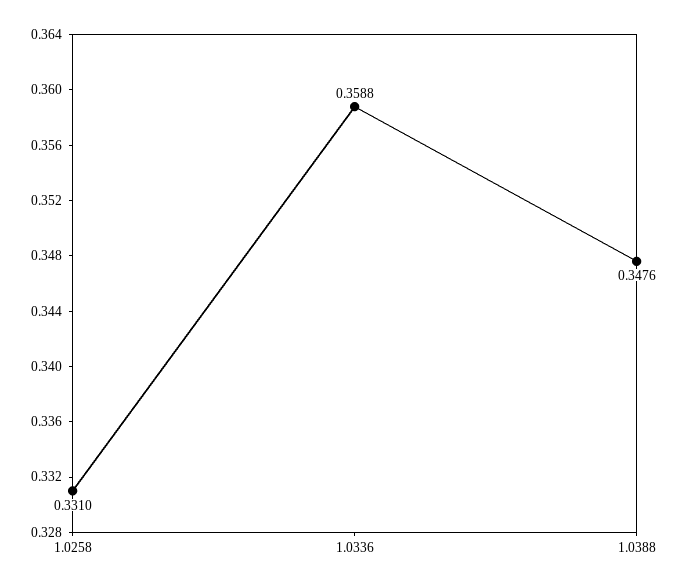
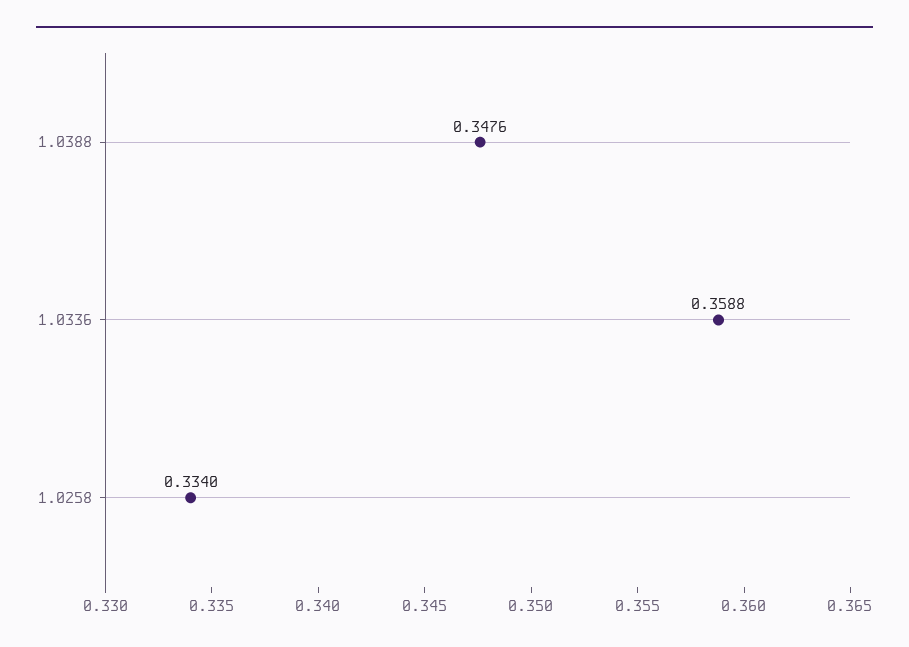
1.0258: 0.331 -> 0.334

